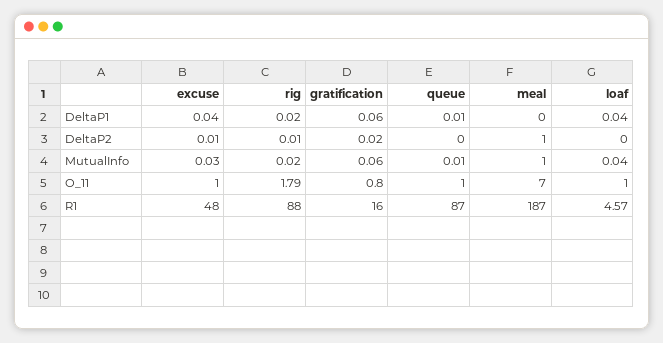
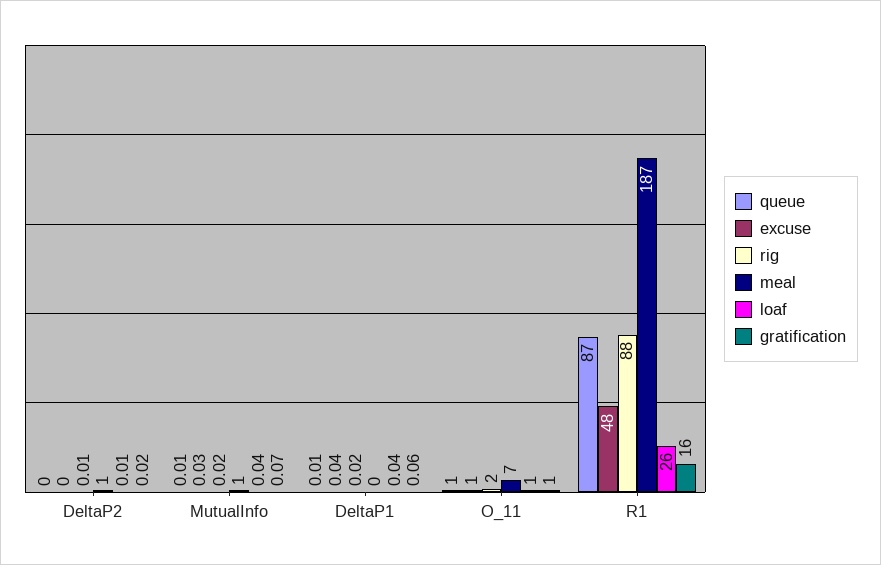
excuse, DeltaP2: 0.01 -> 0
loaf, DeltaP2: 0 -> 0.01
gratification, MutualInfo: 0.06 -> 0.07
rig, O_11: 1.79 -> 2
gratification, O_11: 0.8 -> 1
loaf, R1: 4.57 -> 26

